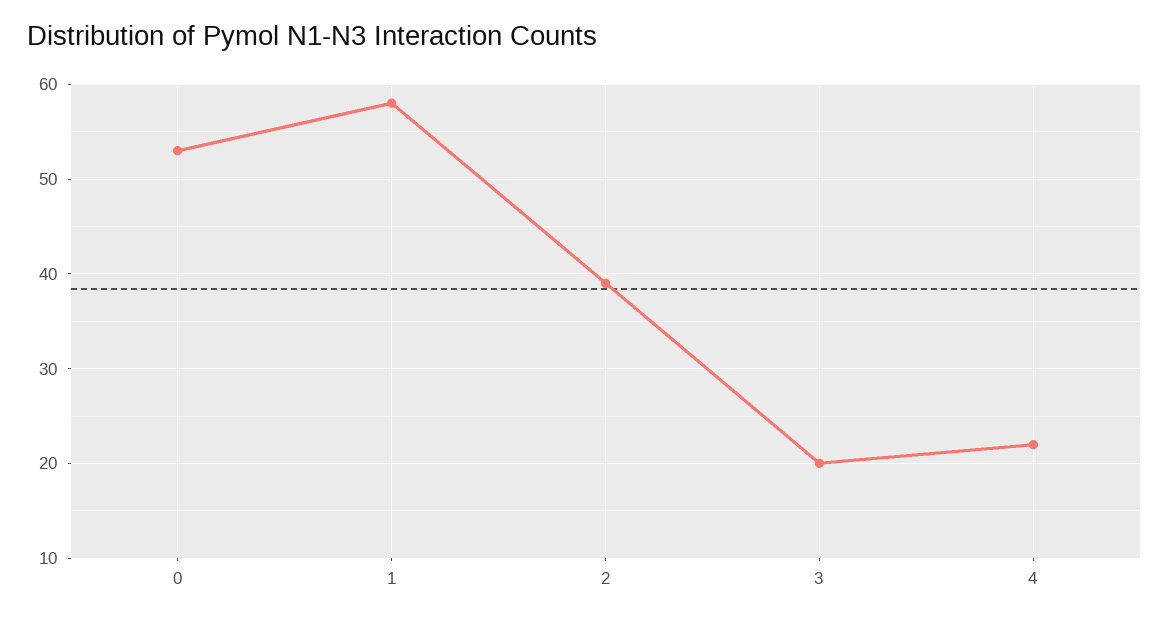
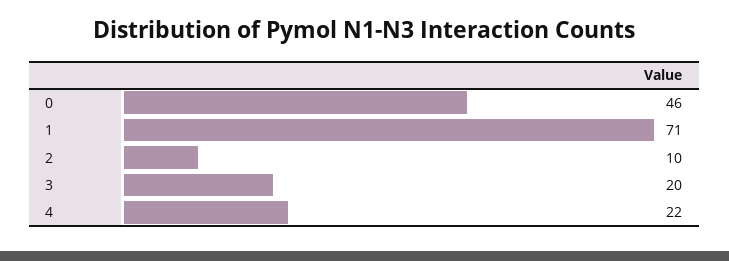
0: 53 -> 46
1: 58 -> 71
2: 39 -> 10

